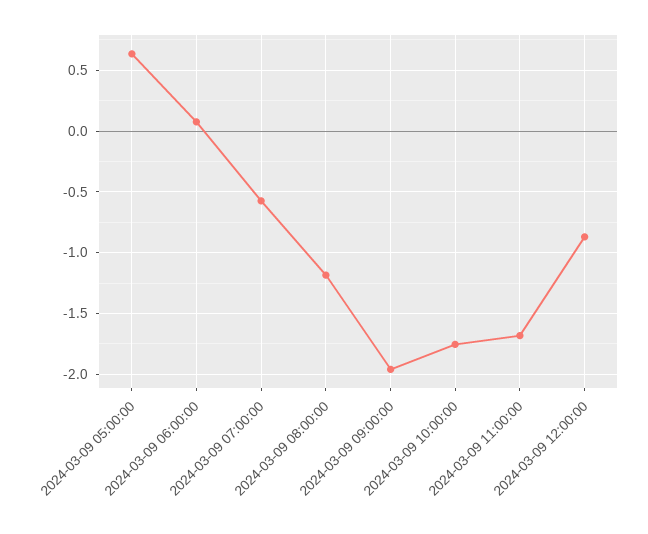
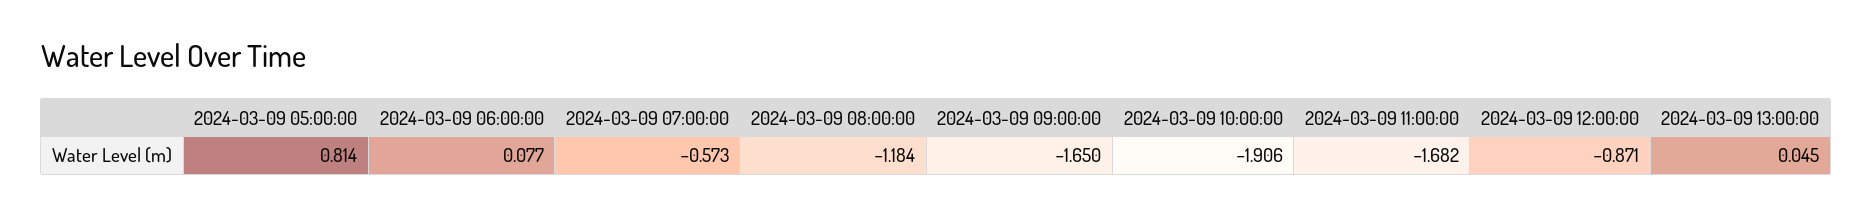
2024-03-09 05:00:00: 0.65 -> 0.814
2024-03-09 09:00:00: -1.95 -> -1.65
2024-03-09 10:00:00: -1.75 -> -1.906
2024-03-09 13:00:00: none -> 0.045

